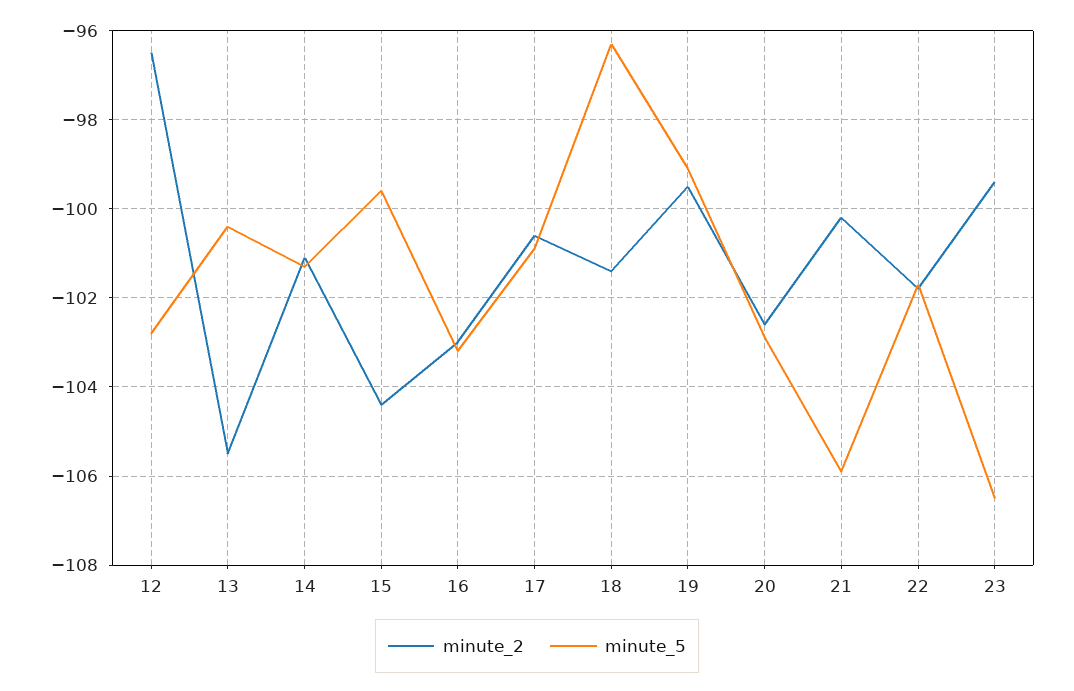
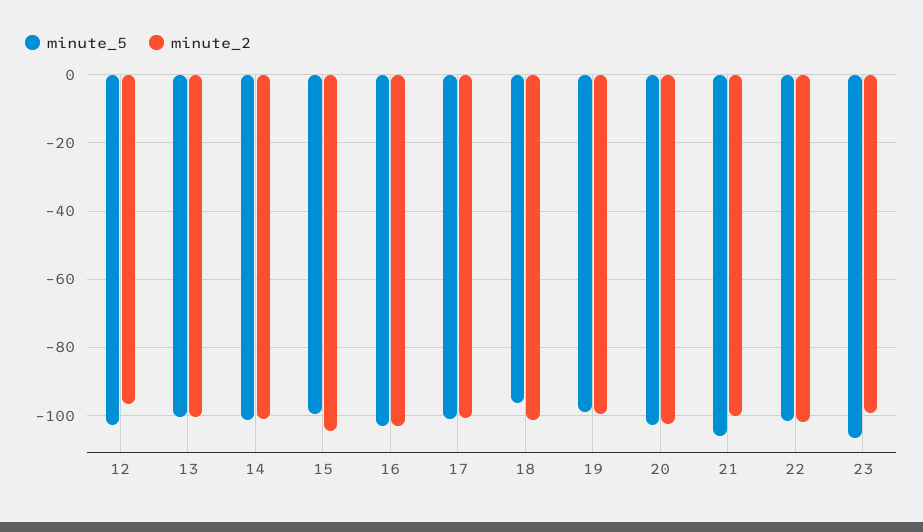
minute_2, 13: -105.5 -> -100

